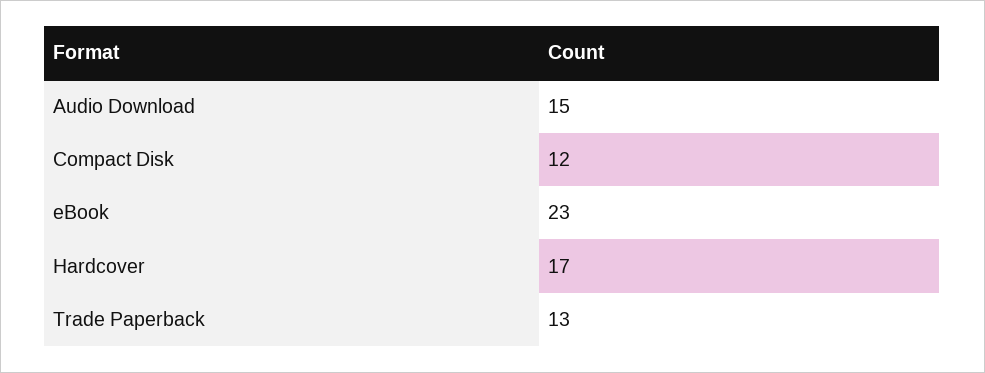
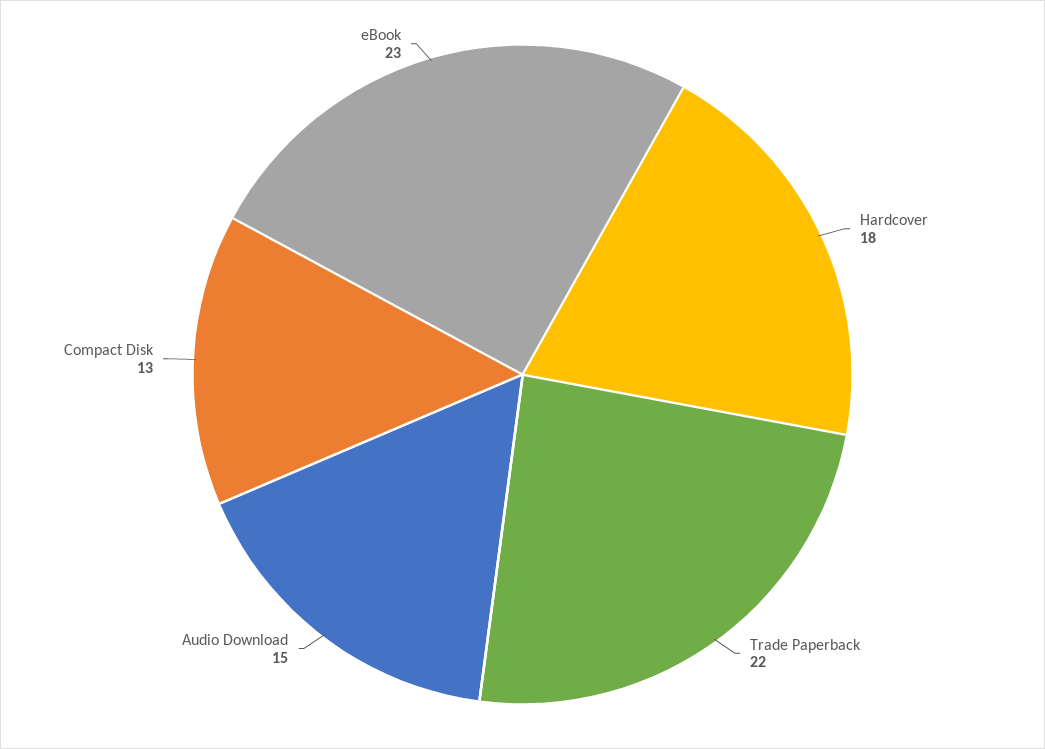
Compact Disk: 12 -> 13
Hardcover: 17 -> 18
Trade Paperback: 13 -> 22

